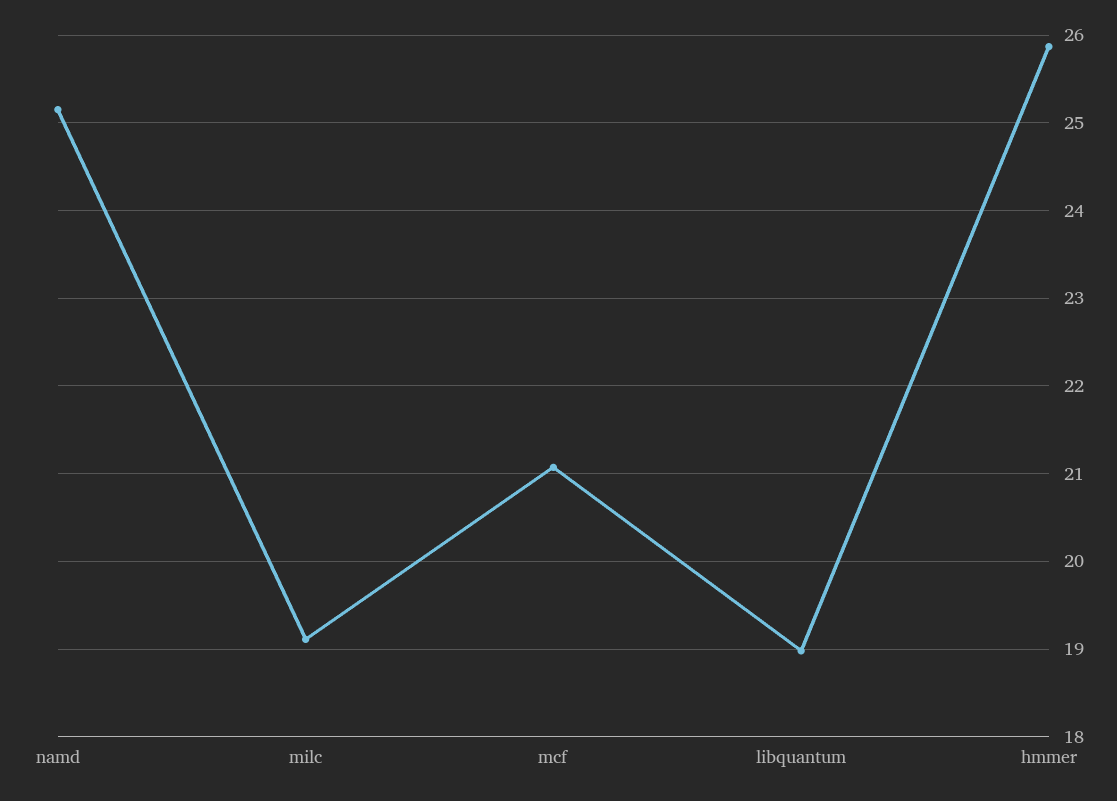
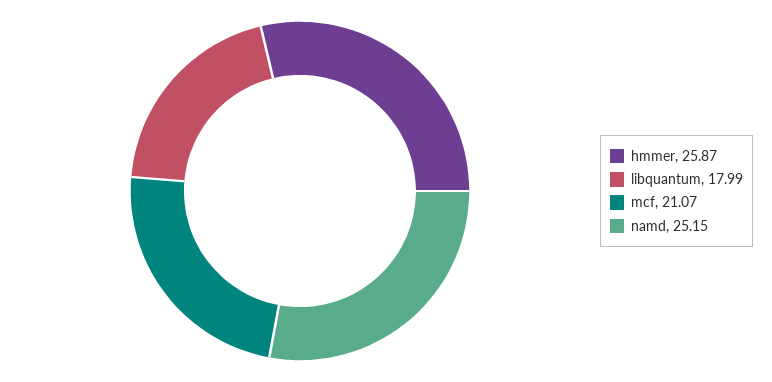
milc: 19.1 -> none
libquantum: 19 -> 17.99

